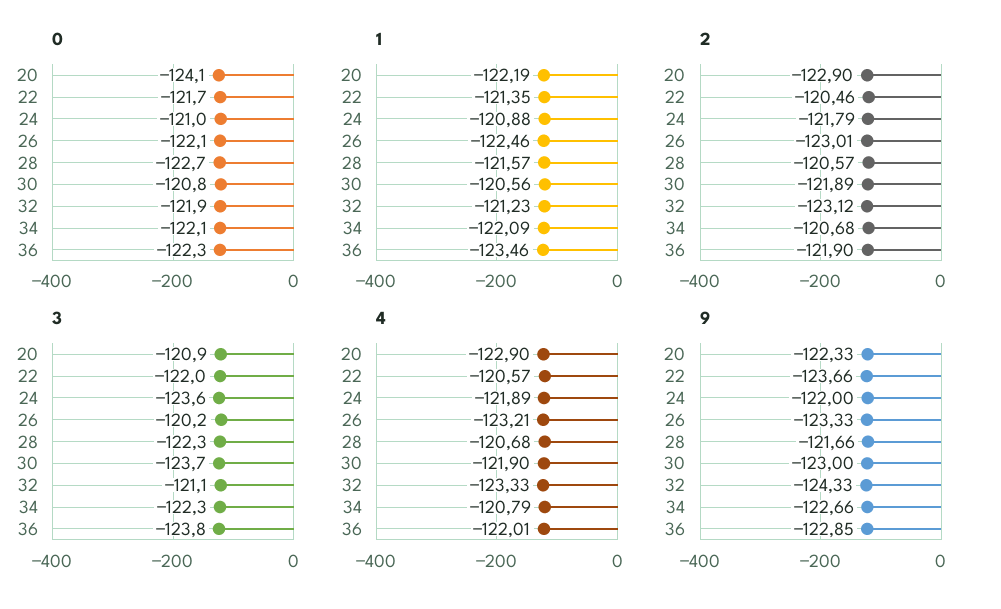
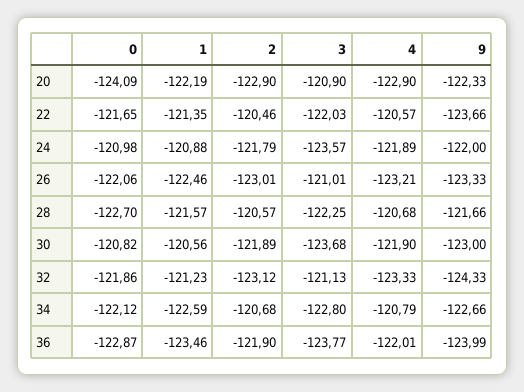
0, 36: -122.3 -> -122.87
1, 34: -122.09 -> -122.59
3, 26: -120.2 -> -121.01
3, 34: -122.3 -> -122.8
9, 36: -122.85 -> -123.99

